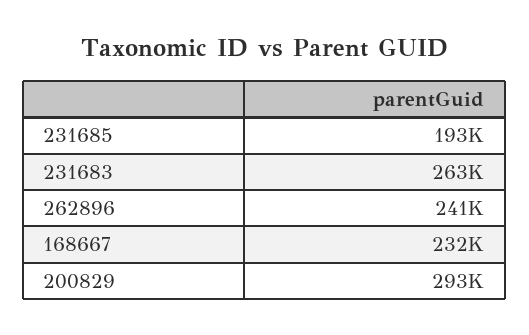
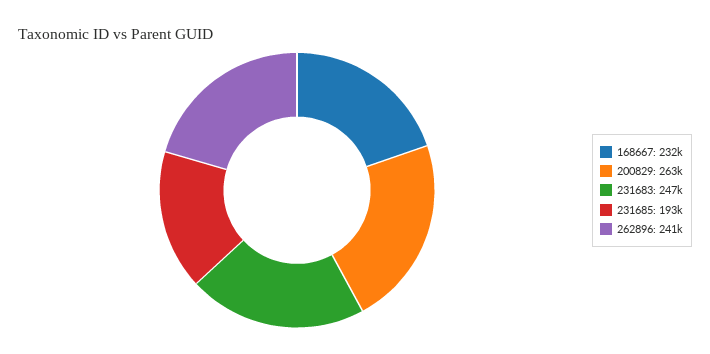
231683: 263000 -> 247000
200829: 293000 -> 263000

